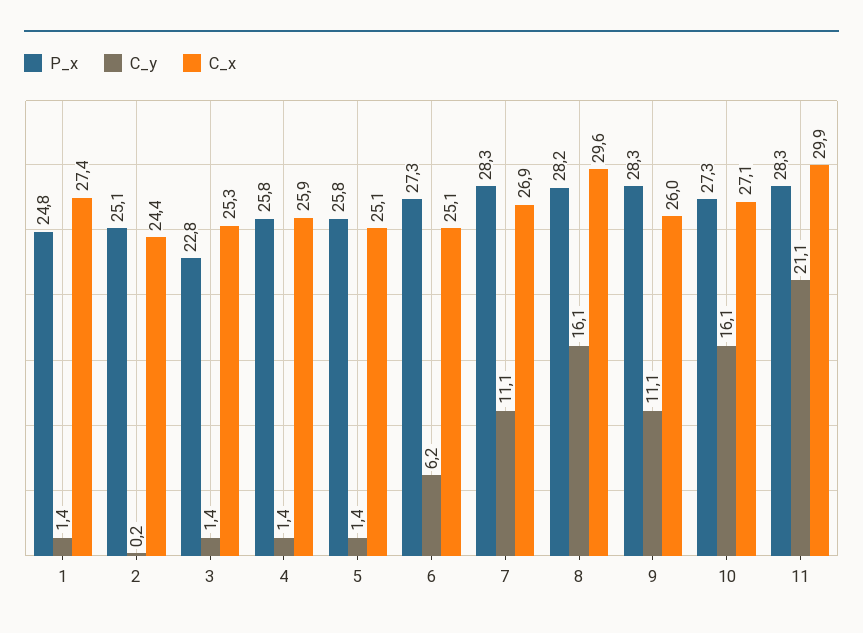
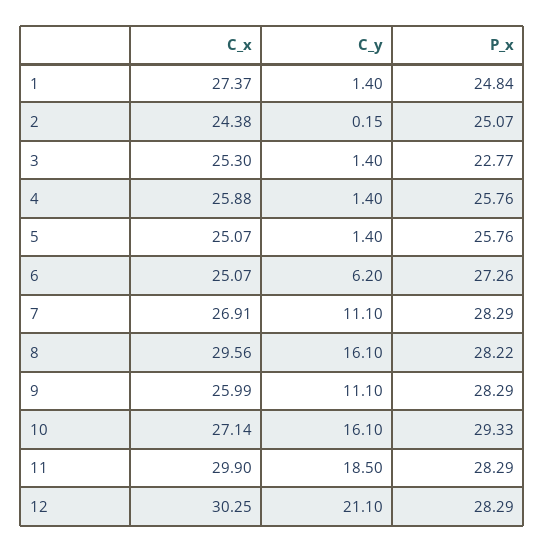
P_x, 10: 27.3 -> 29.33
C_y, 11: 21.1 -> 18.5
C_x, 12: none -> 30.25
C_y, 12: none -> 21.1
P_x, 12: none -> 28.29

